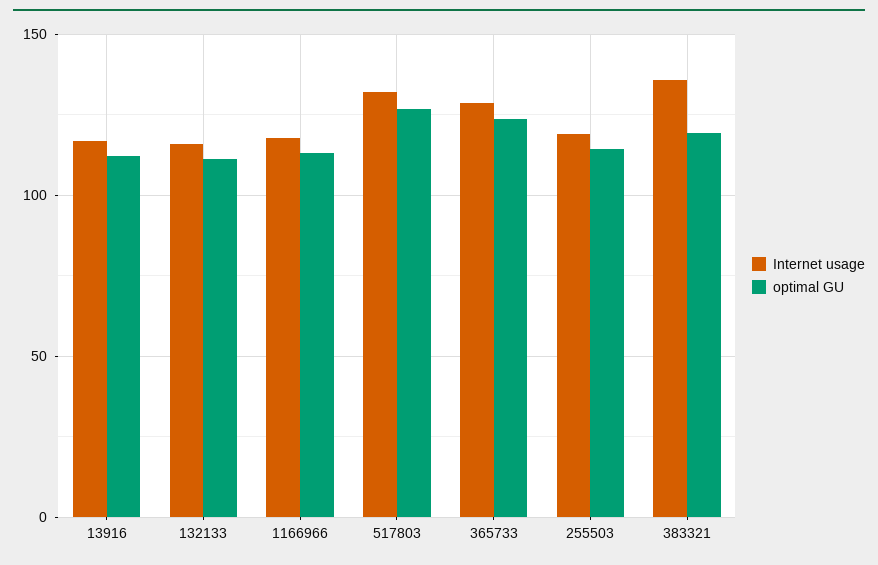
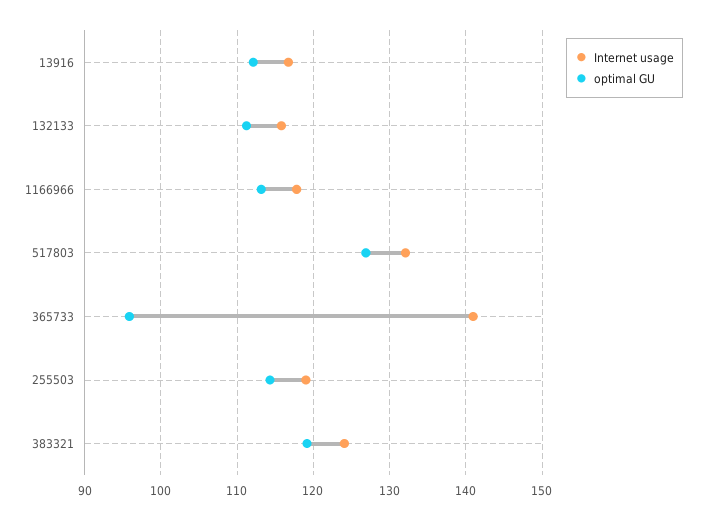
Internet usage, 365733: 130 -> 141
optimal GU, 365733: 125 -> 96
Internet usage, 383321: 135 -> 124

